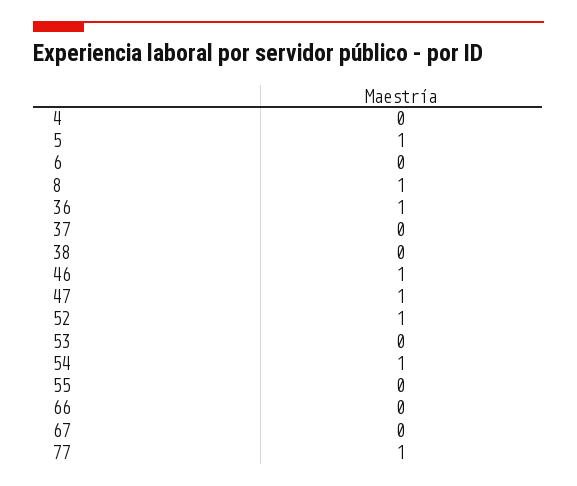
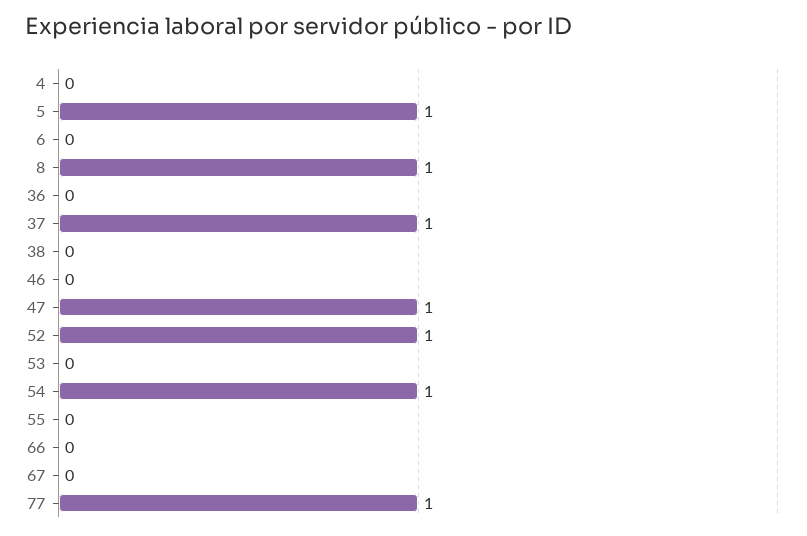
36: 1 -> 0
37: 0 -> 1
46: 1 -> 0

